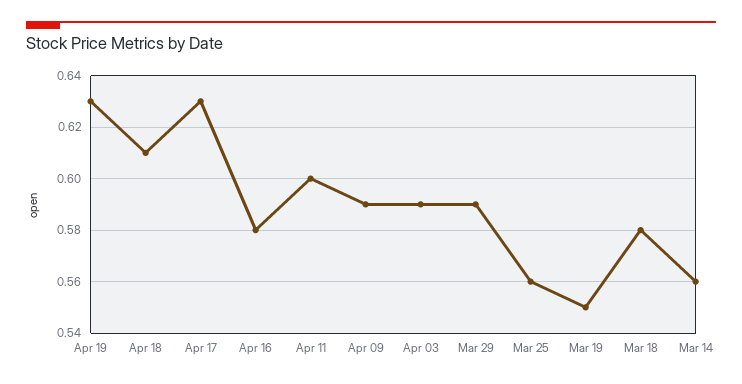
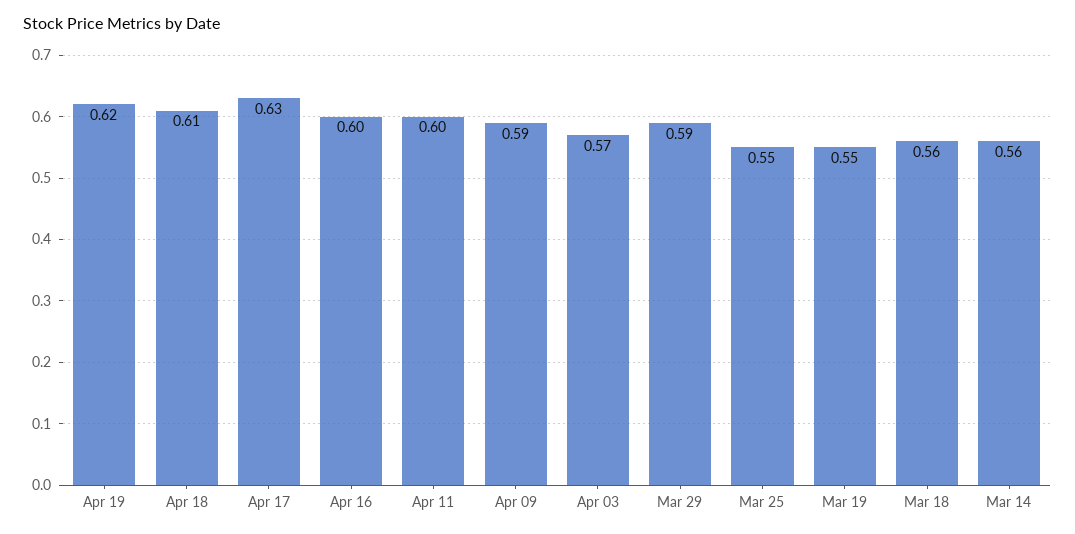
Apr 19: 0.63 -> 0.62
Apr 16: 0.58 -> 0.6
Apr 03: 0.59 -> 0.57
Mar 25: 0.56 -> 0.55
Mar 18: 0.58 -> 0.56

